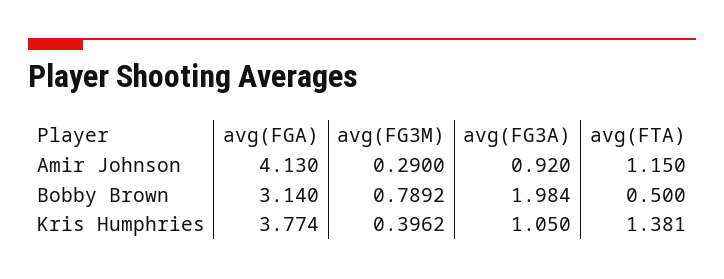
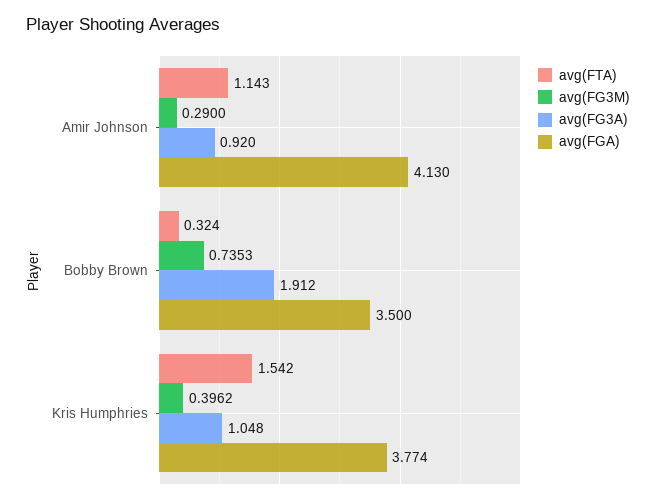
avg(FTA), Amir Johnson: 1.15 -> 1.143
avg(FGA), Bobby Brown: 3.14 -> 3.5
avg(FG3M), Bobby Brown: 0.7892 -> 0.7353
avg(FG3A), Bobby Brown: 1.984 -> 1.912
avg(FTA), Bobby Brown: 0.5 -> 0.324
avg(FG3A), Kris Humphries: 1.05 -> 1.048
avg(FTA), Kris Humphries: 1.381 -> 1.542

